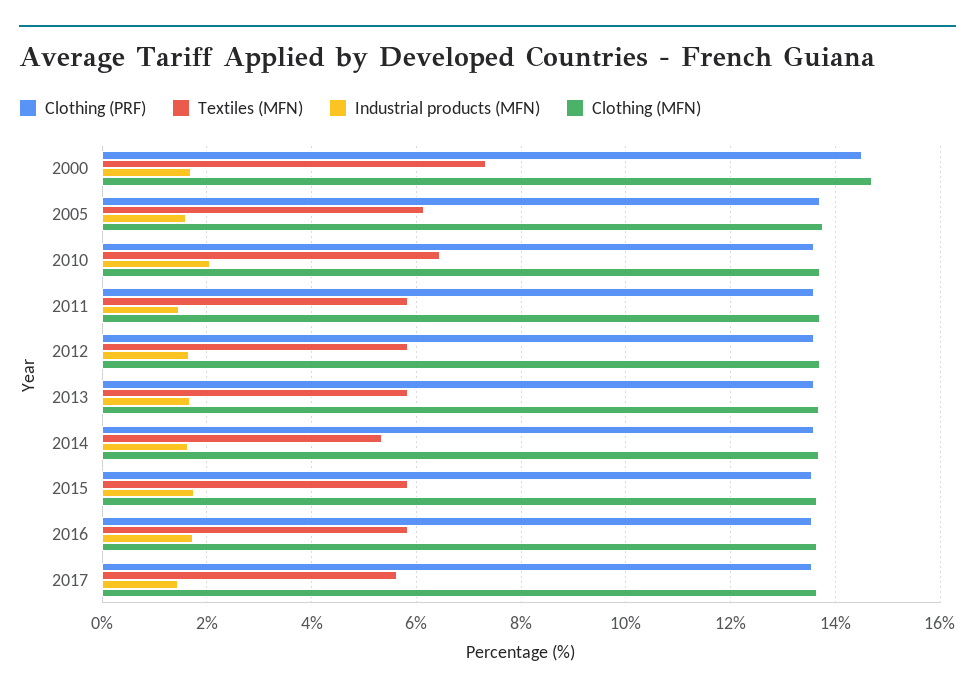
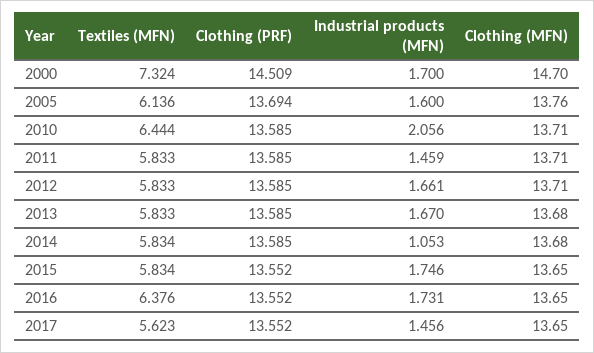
Textiles (MFN), 2014: 5.4 -> 5.834
Industrial products (MFN), 2014: 1.6 -> 1.053
Textiles (MFN), 2016: 5.8 -> 6.376

